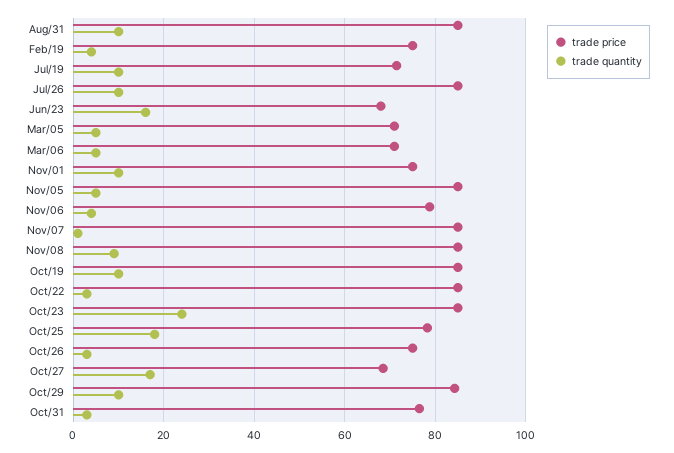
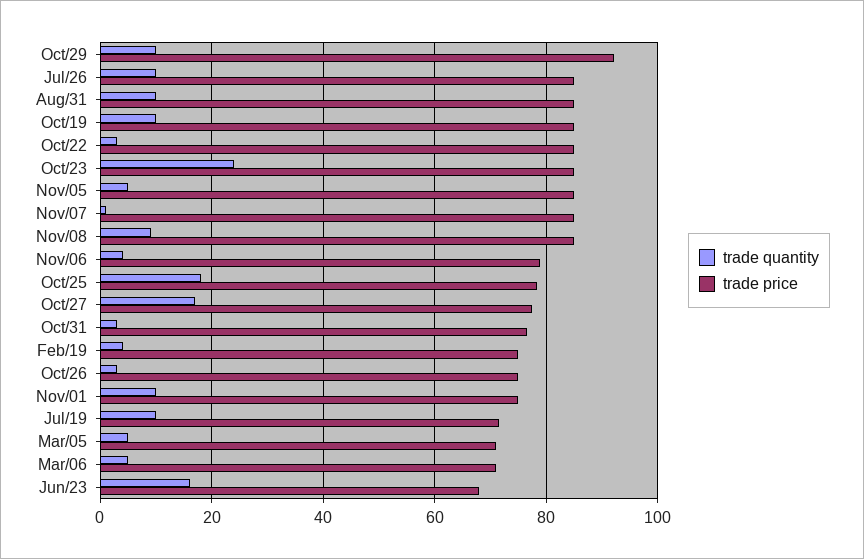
trade price, Oct/27: 68 -> 78
trade price, Oct/29: 84 -> 92

